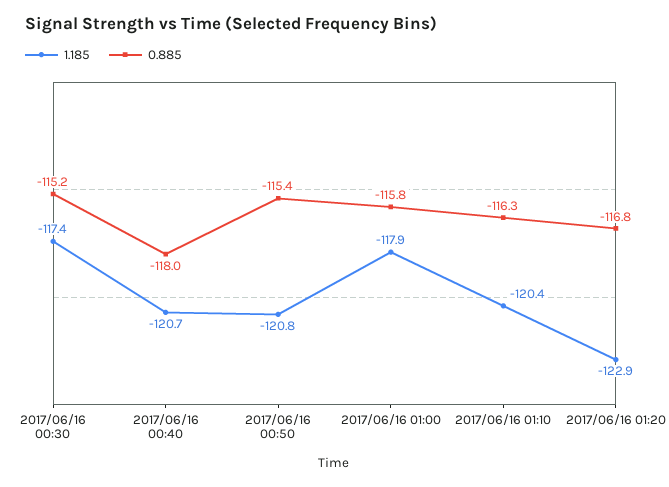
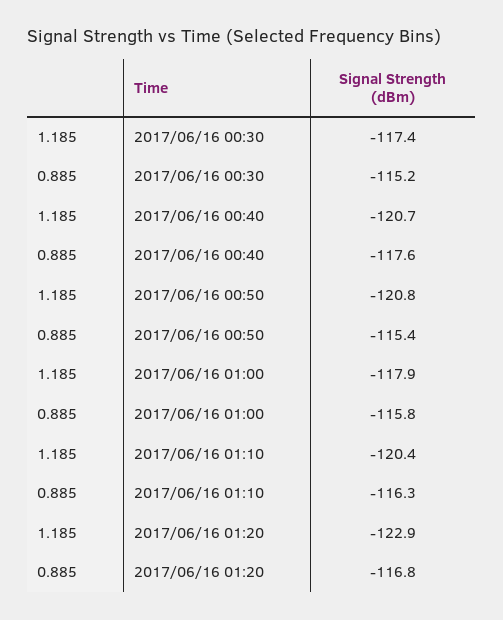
0.885, 2017/06/16 00:40: -118 -> -117.6

